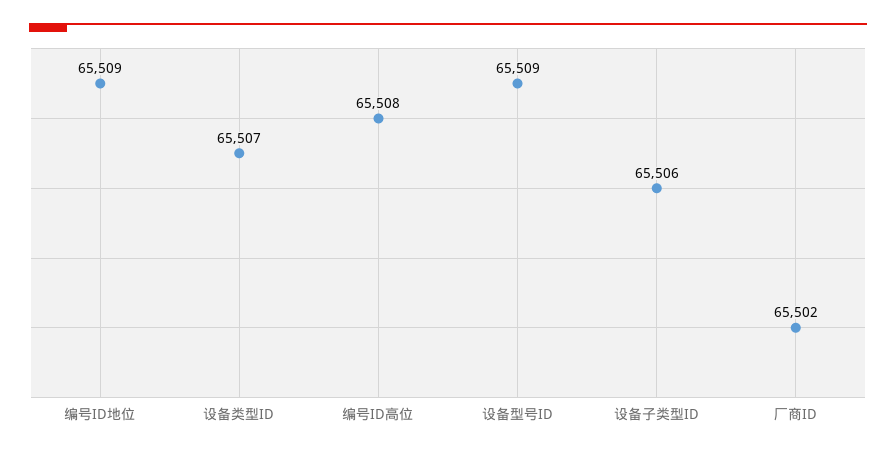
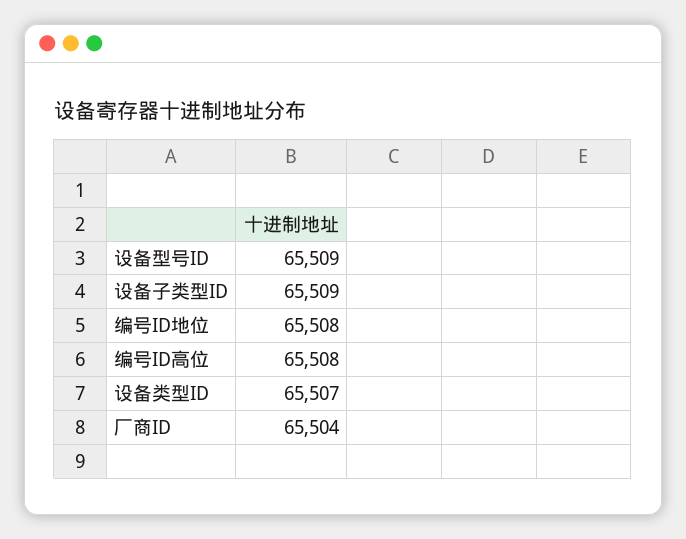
编号ID地位: 65509 -> 65508
设备子类型ID: 65506 -> 65509
厂商ID: 65502 -> 65504

